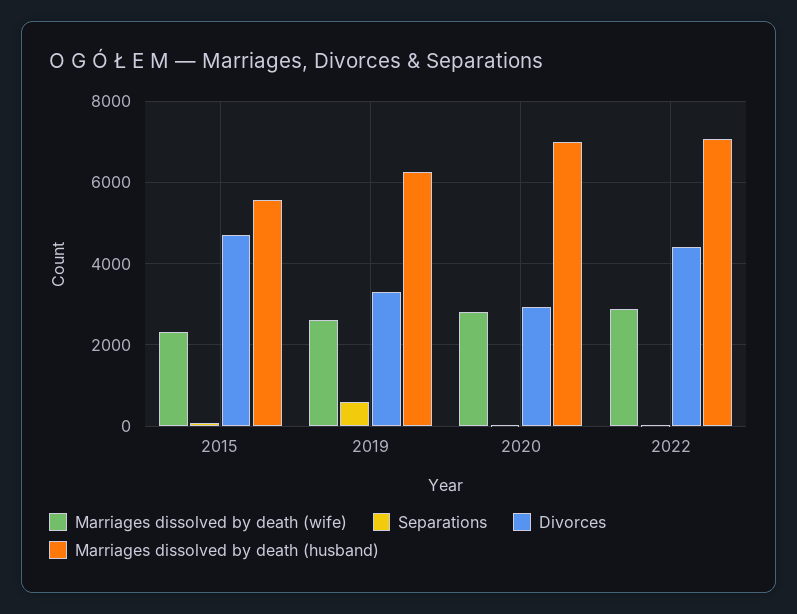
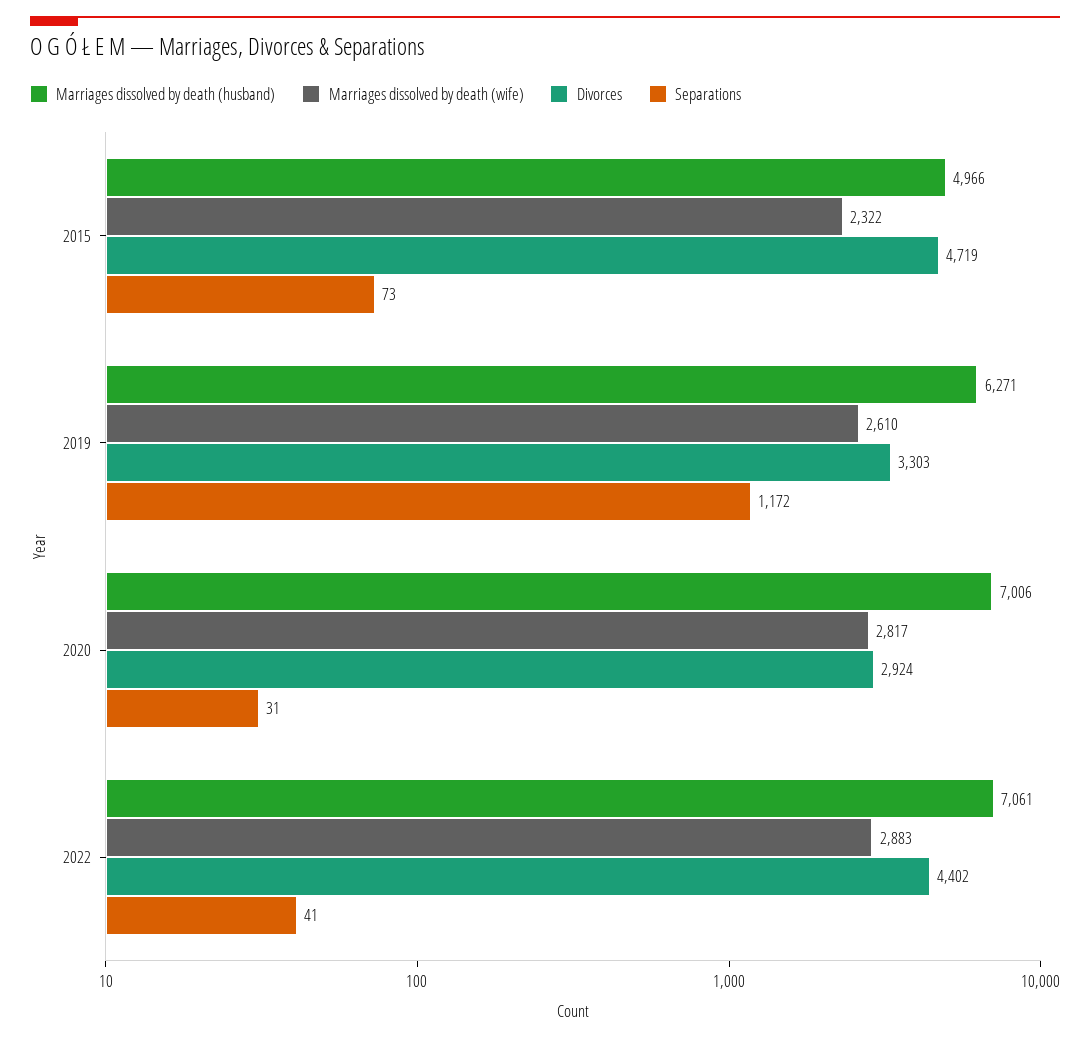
Marriages dissolved by death (husband), 2015: 5600 -> 4966
Separations, 2019: 600 -> 1172

